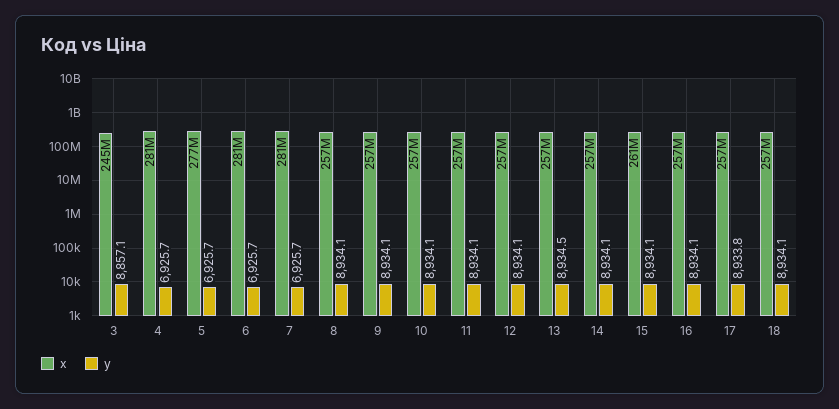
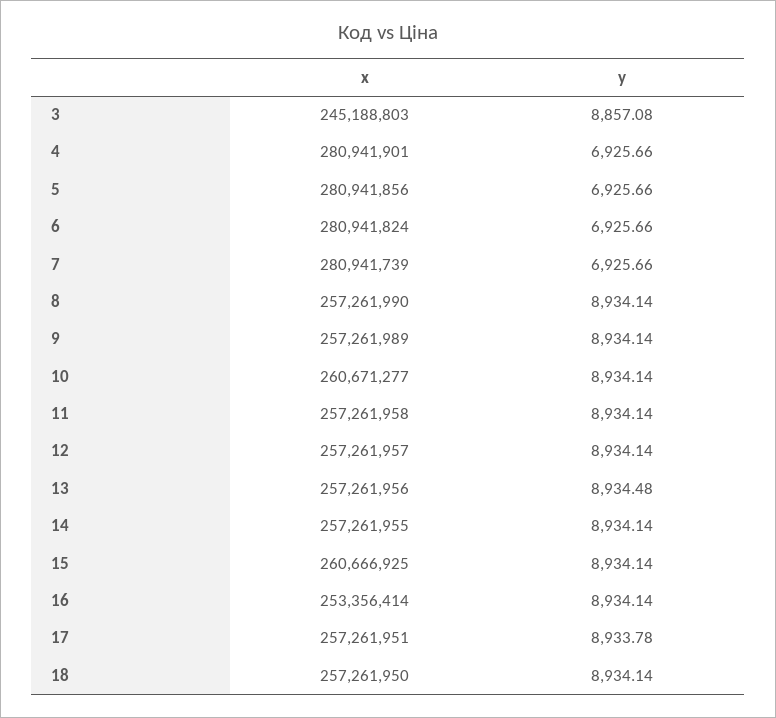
x, 5: 277000000 -> 280941856
x, 10: 257000000 -> 260671277
x, 16: 257000000 -> 253356414

